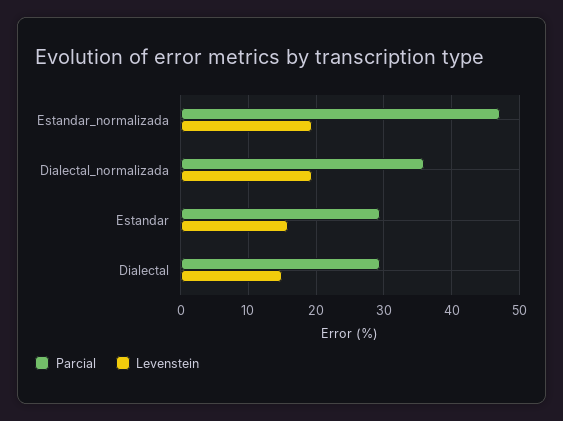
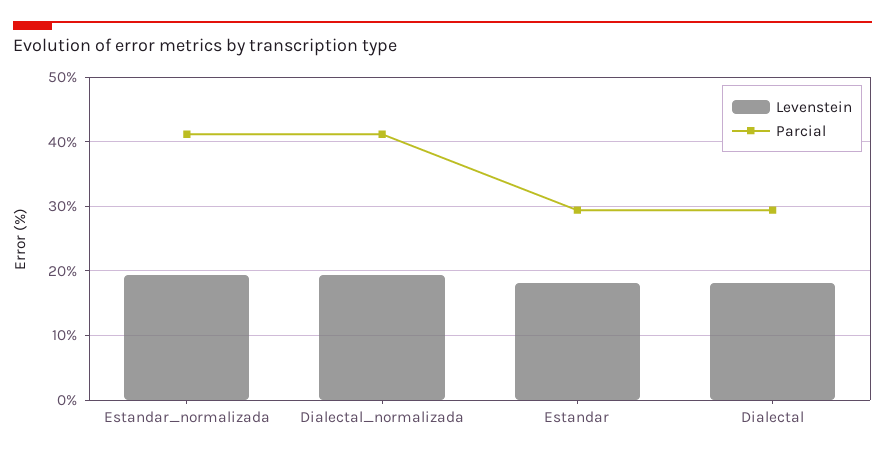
Parcial, Estandar_normalizada: 47 -> 41
Parcial, Dialectal_normalizada: 36 -> 41
Levenstein, Estandar: 16 -> 18
Levenstein, Dialectal: 15 -> 18

